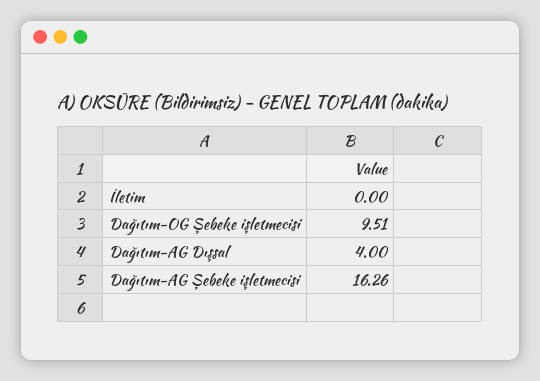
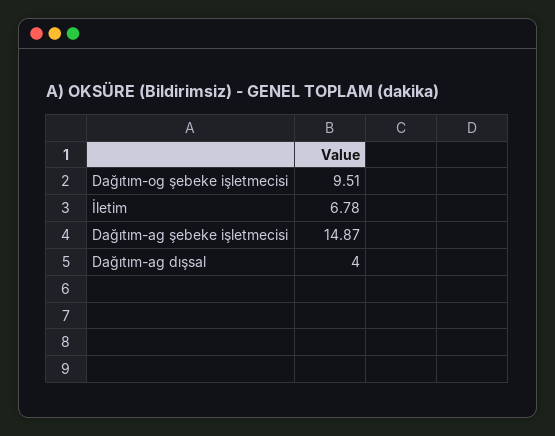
İletim: 0 -> 6.78
Dağıtım-AG Şebeke işletmecisi: 16.26 -> 14.87

